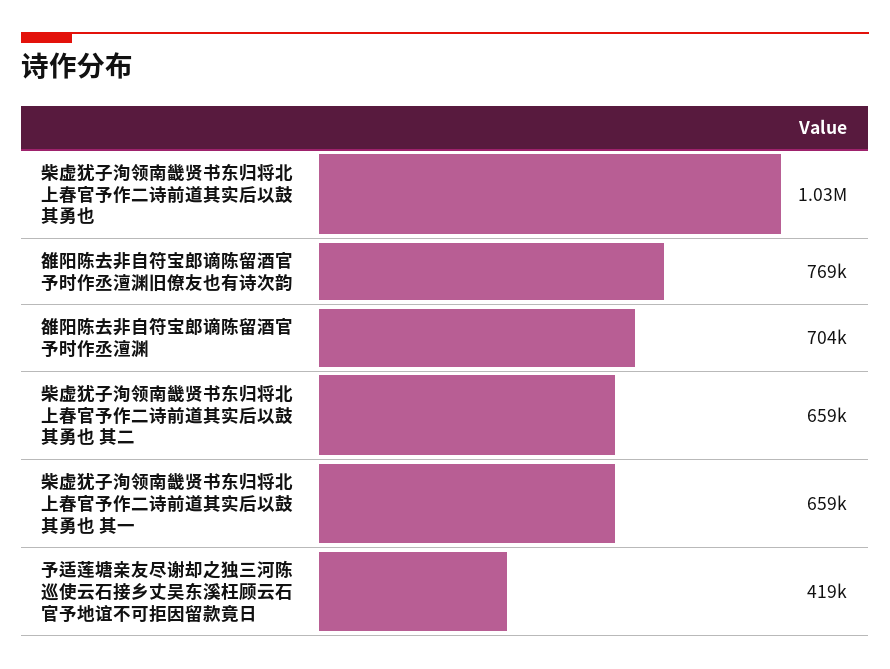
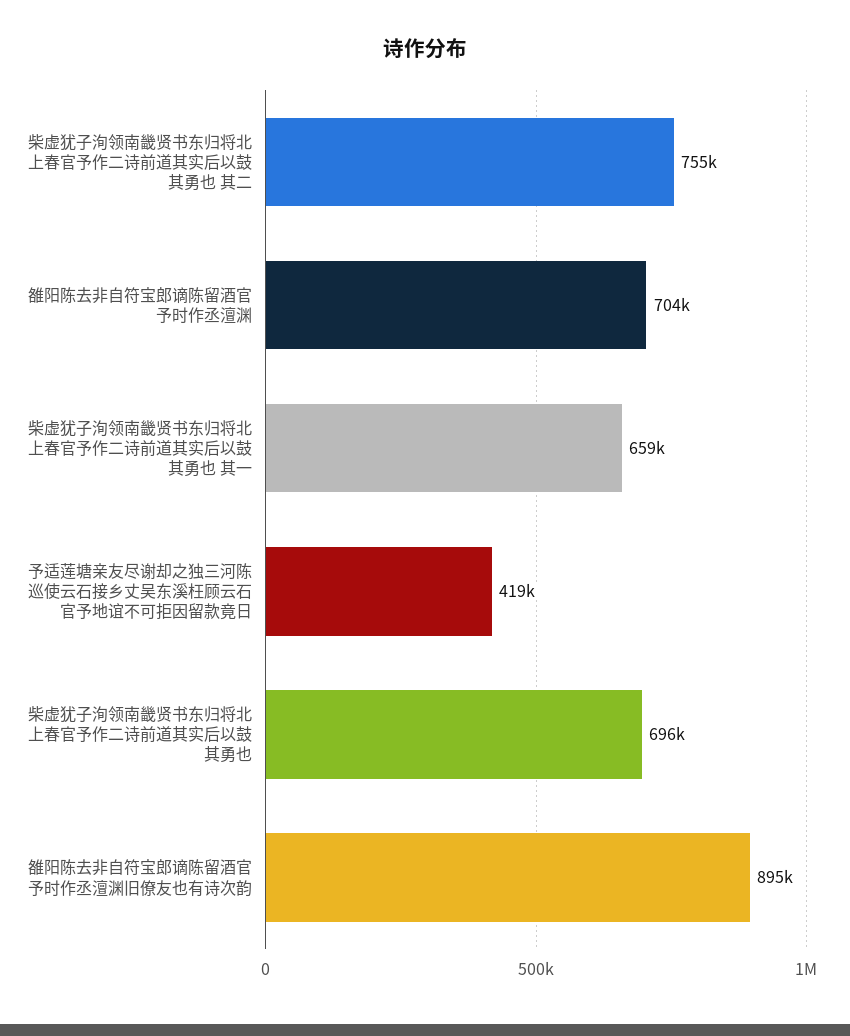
柴虚犹子洵领南畿贤书东归将北上春官予作二诗前道其实后以鼓其勇也: 1030000 -> 696000
雒阳陈去非自符宝郎谪陈留酒官予时作丞澶渊旧僚友也有诗次韵: 769000 -> 895000
柴虚犹子洵领南畿贤书东归将北上春官予作二诗前道其实后以鼓其勇也 其二: 659000 -> 755000

